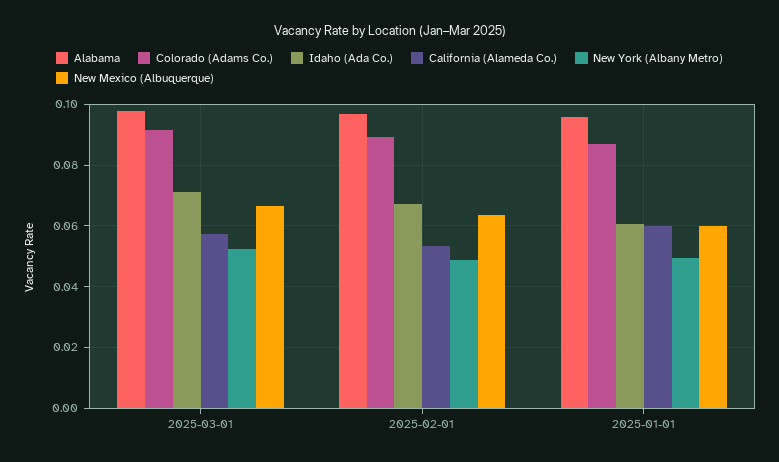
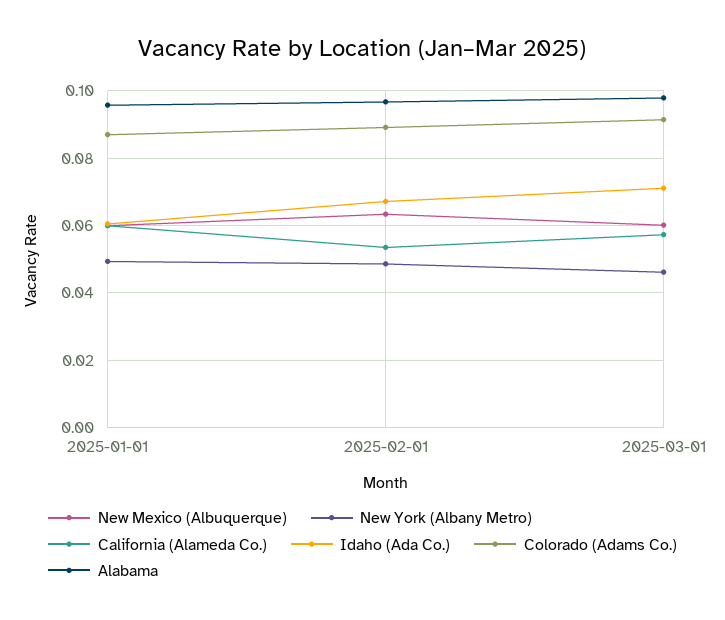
New York (Albany Metro), 2025-03-01: 0.052 -> 0.046
New Mexico (Albuquerque), 2025-03-01: 0.066 -> 0.06

